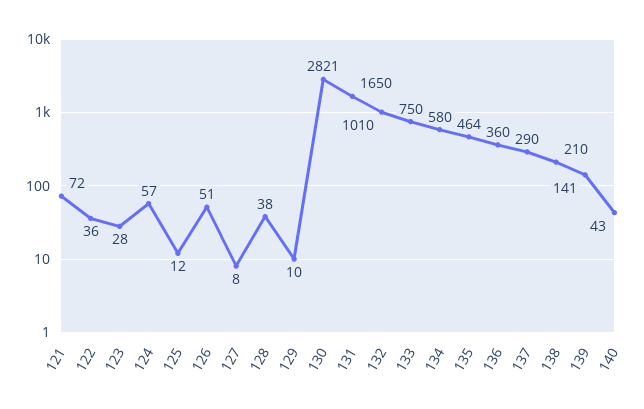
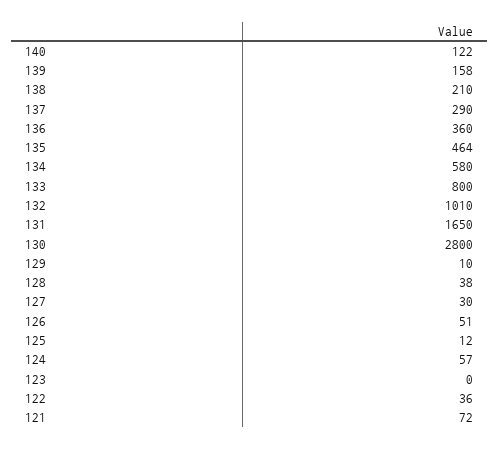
123: 28 -> 0
127: 8 -> 30
130: 2821 -> 2800
133: 750 -> 800
139: 141 -> 158
140: 43 -> 122

